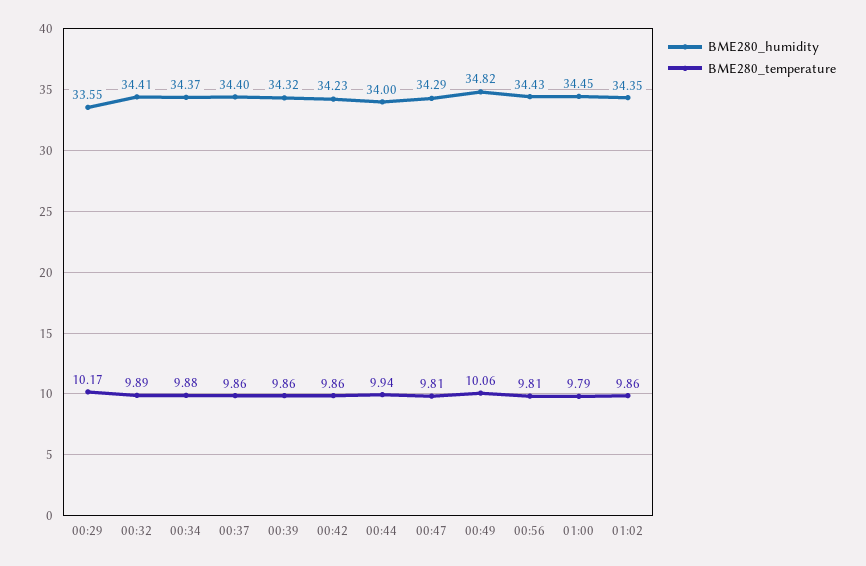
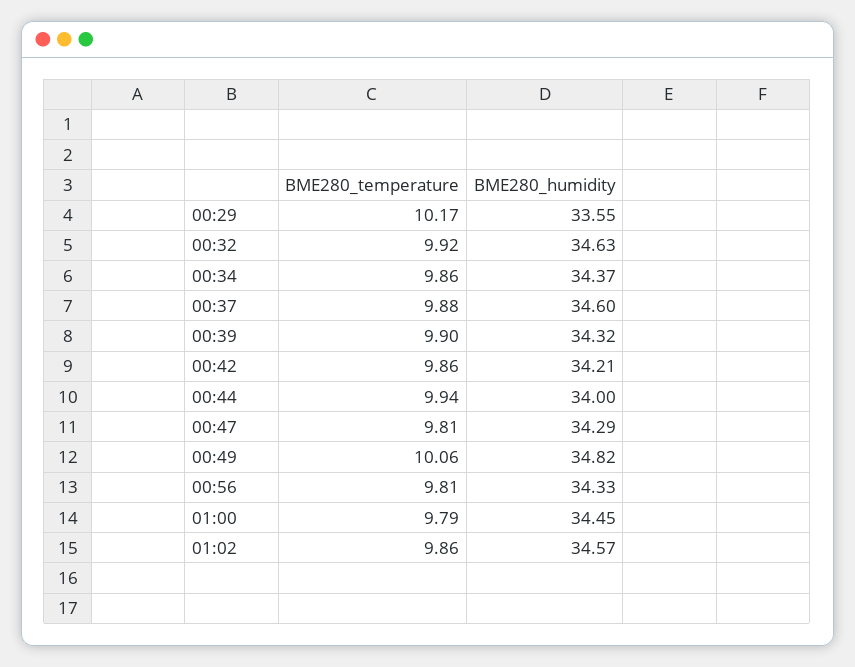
BME280_humidity, 00:32: 34.41 -> 34.63
BME280_temperature, 00:32: 9.89 -> 9.92
BME280_temperature, 00:34: 9.88 -> 9.86
BME280_humidity, 00:37: 34.4 -> 34.6
BME280_temperature, 00:37: 9.86 -> 9.88
BME280_temperature, 00:39: 9.86 -> 9.9
BME280_humidity, 00:42: 34.23 -> 34.21
BME280_humidity, 00:56: 34.43 -> 34.33
BME280_humidity, 01:02: 34.35 -> 34.57

